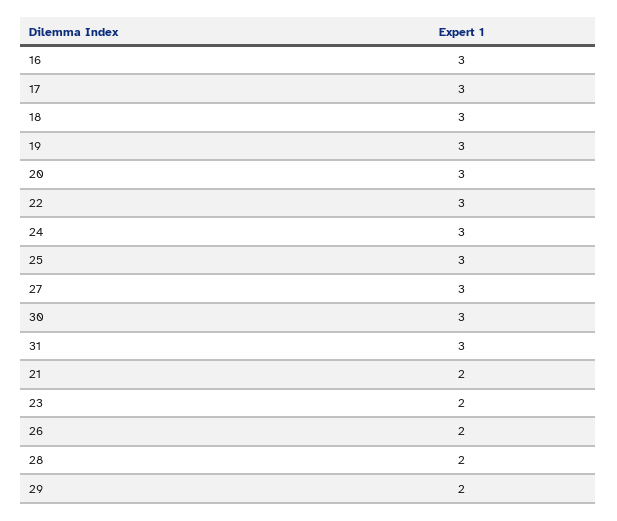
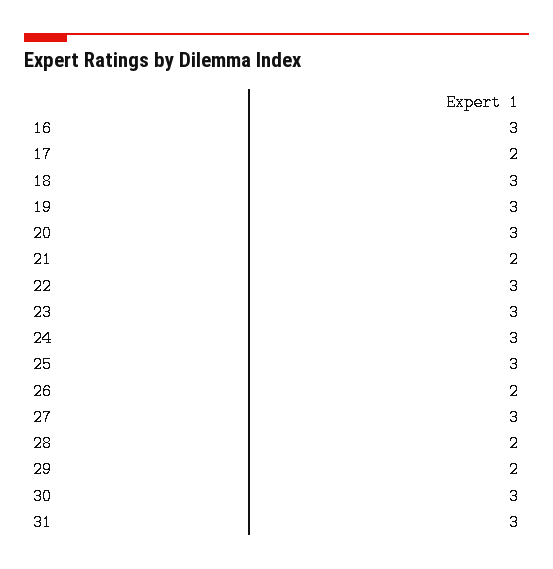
17: 3 -> 2
23: 2 -> 3

